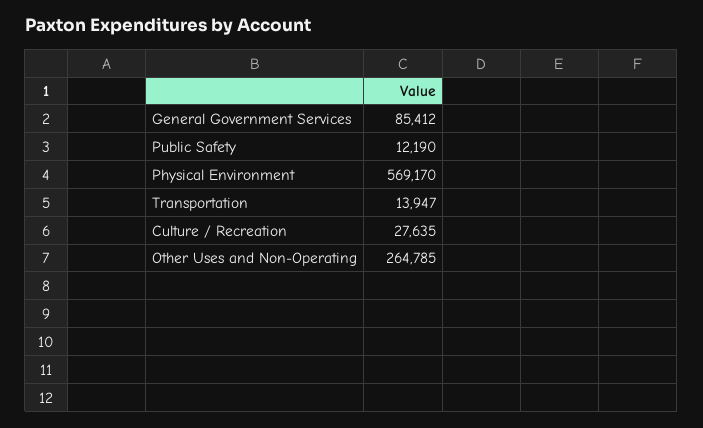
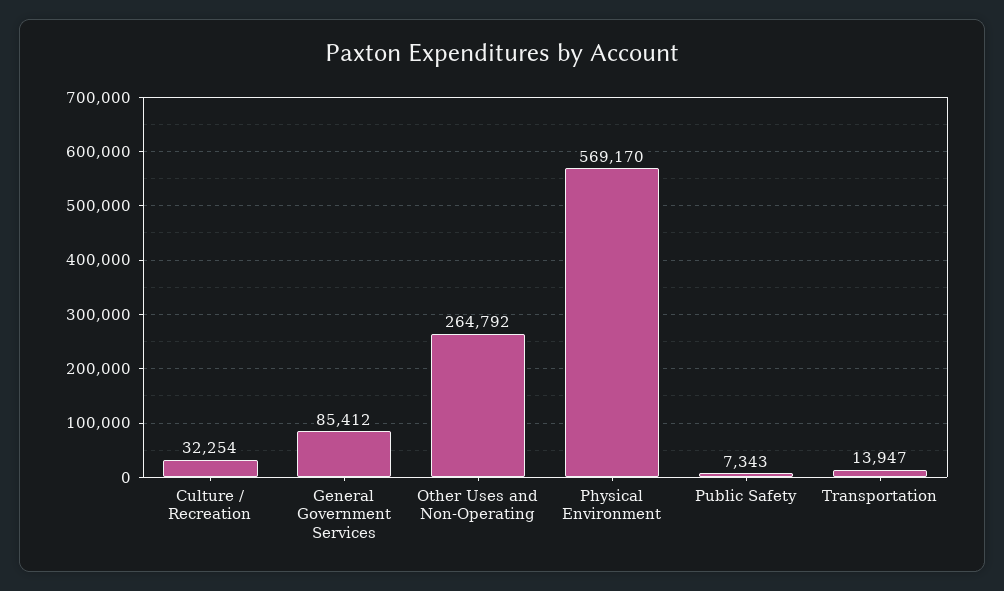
Public Safety: 12190 -> 7343
Culture / Recreation: 27635 -> 32254
Other Uses and Non-Operating: 264785 -> 264792

